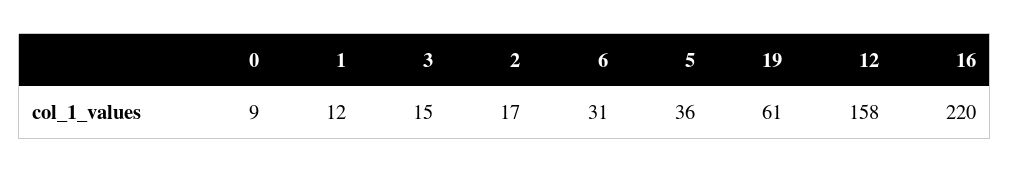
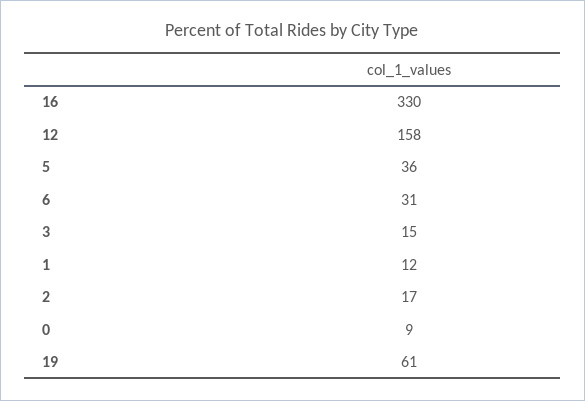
16: 220 -> 330

